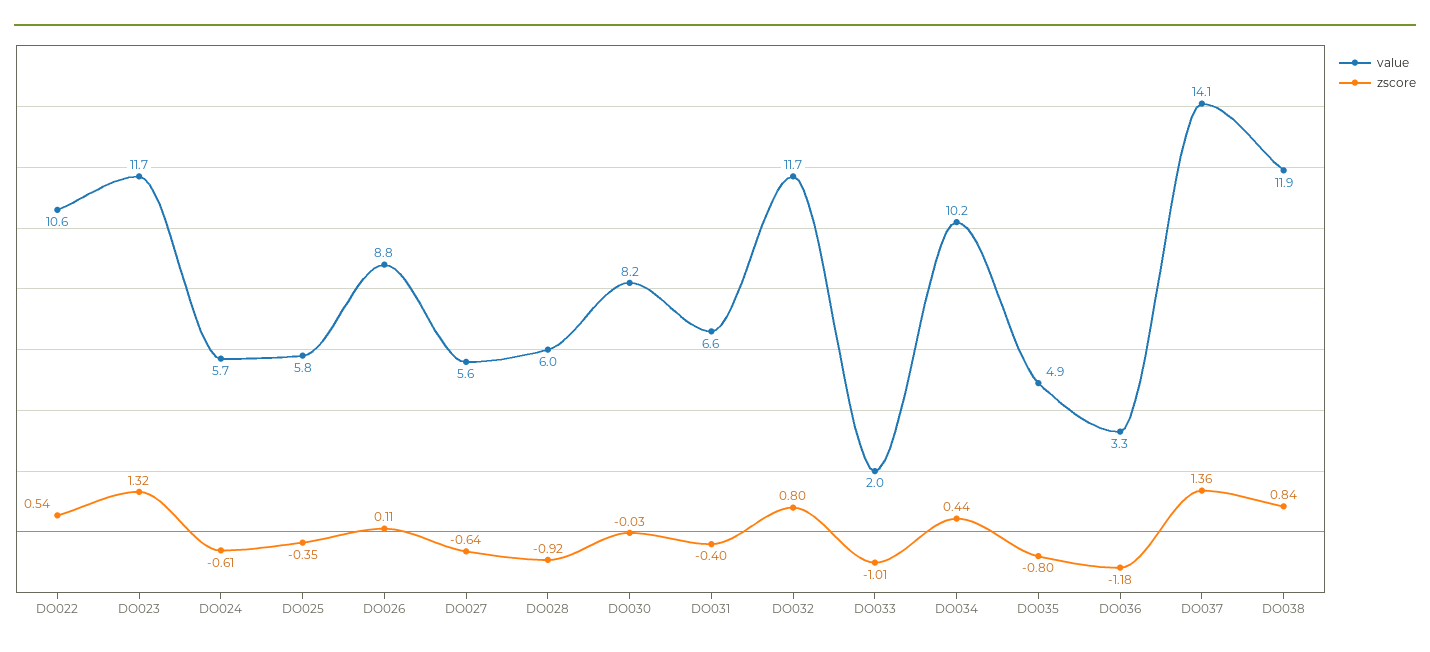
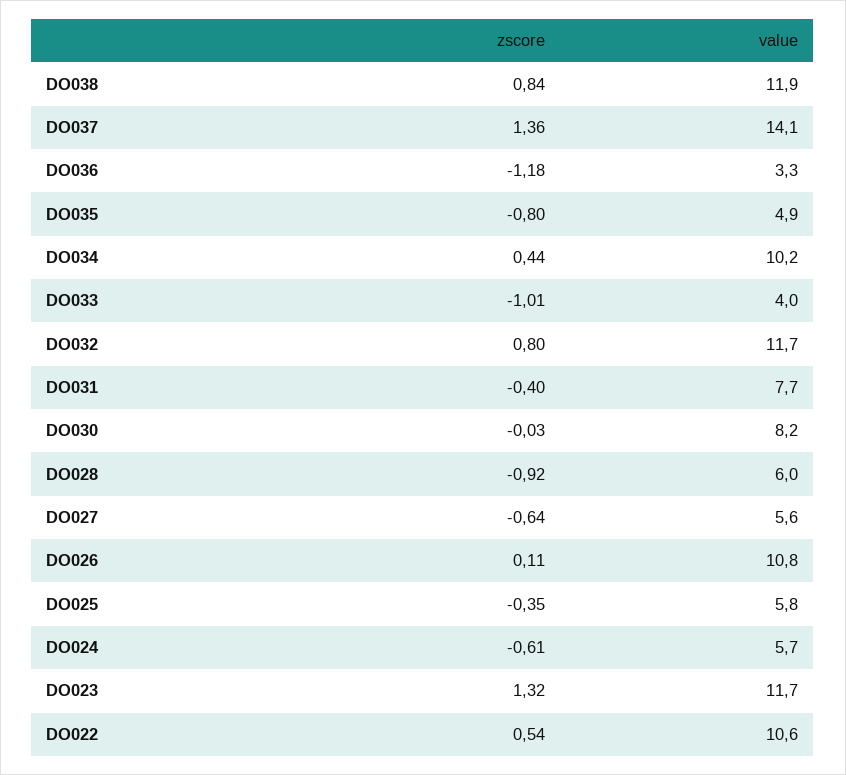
value, DO026: 8.8 -> 10.8
value, DO031: 6.6 -> 7.7
value, DO033: 2 -> 4

